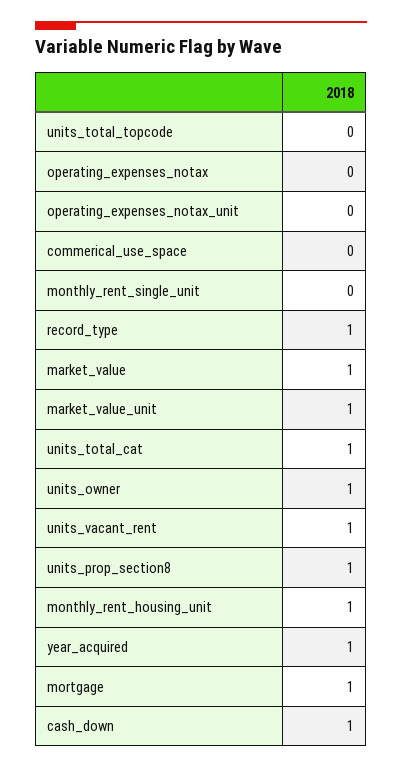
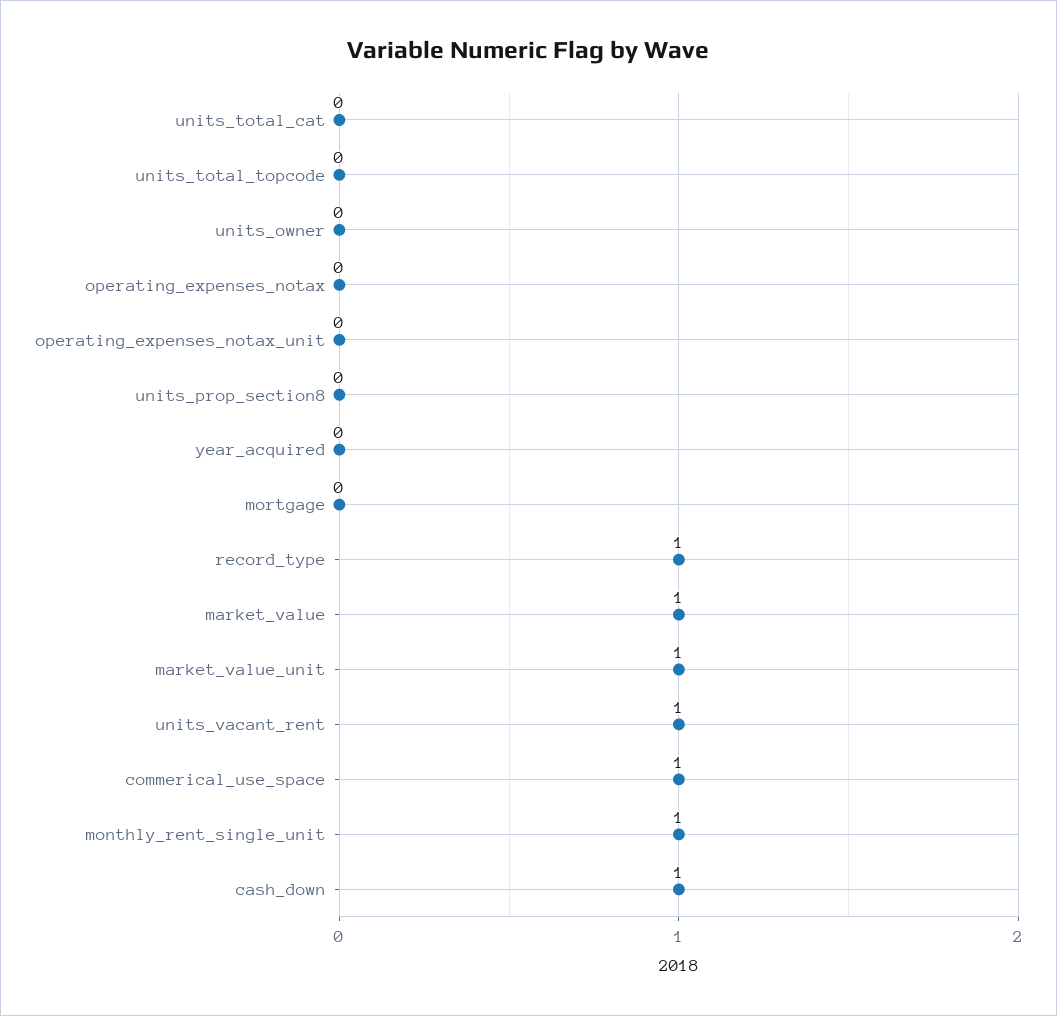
commerical_use_space: 0 -> 1
monthly_rent_single_unit: 0 -> 1
units_total_cat: 1 -> 0
units_owner: 1 -> 0
units_prop_section8: 1 -> 0
monthly_rent_housing_unit: 1 -> none
year_acquired: 1 -> 0
mortgage: 1 -> 0

